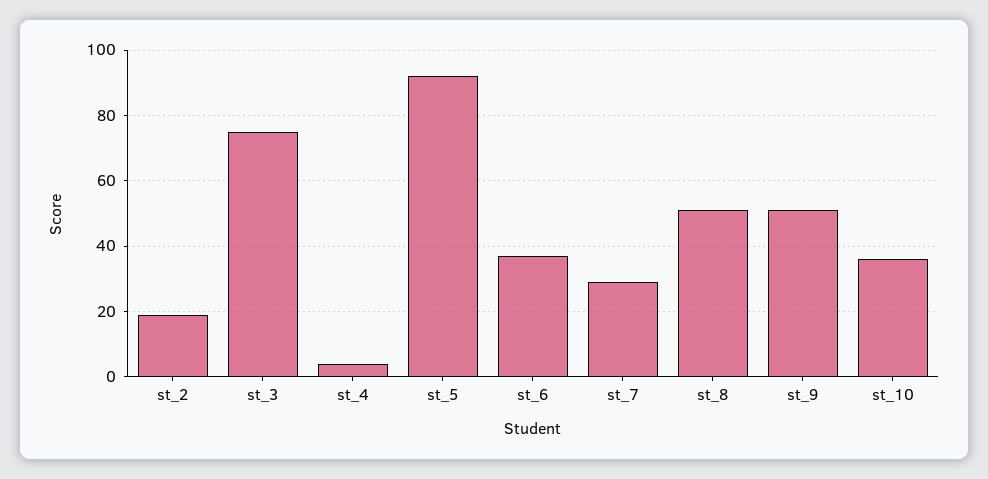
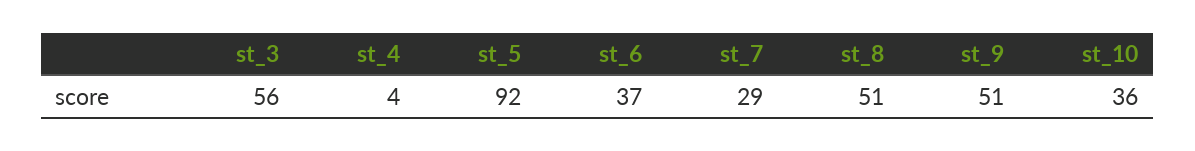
st_2: 20 -> none
st_3: 75 -> 56

